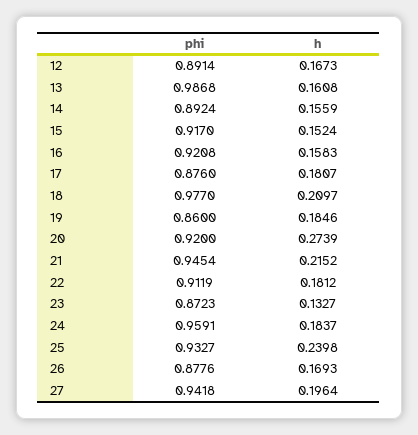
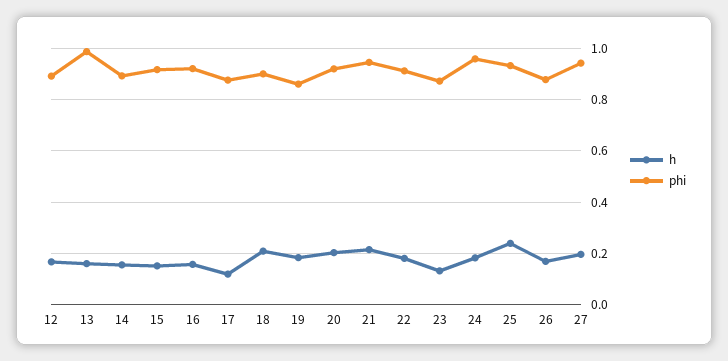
h, 17: 0.1807 -> 0.125
phi, 18: 0.977 -> 0.9
h, 20: 0.2739 -> 0.2

